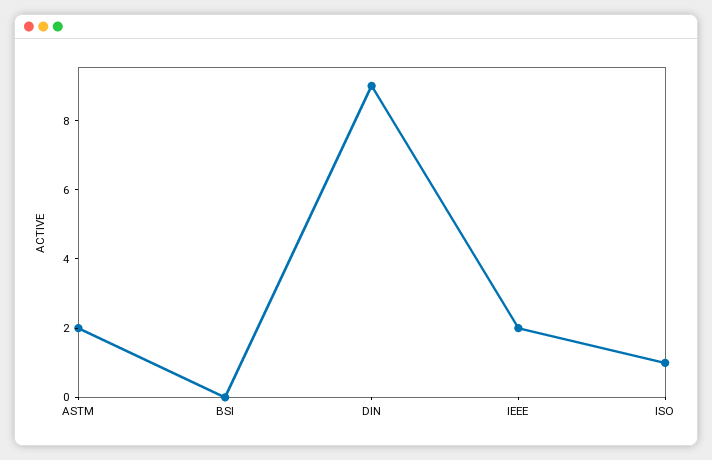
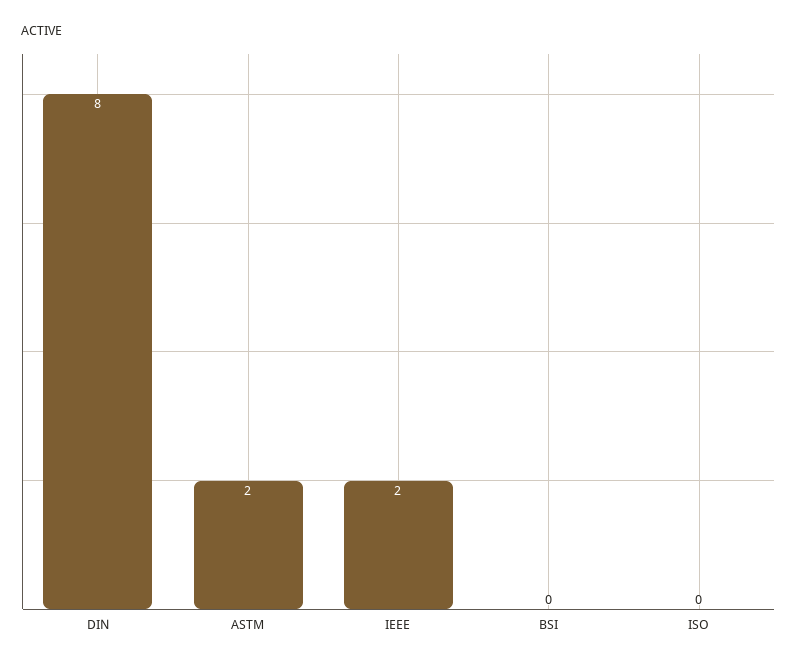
DIN: 9 -> 8
ISO: 1 -> 0

